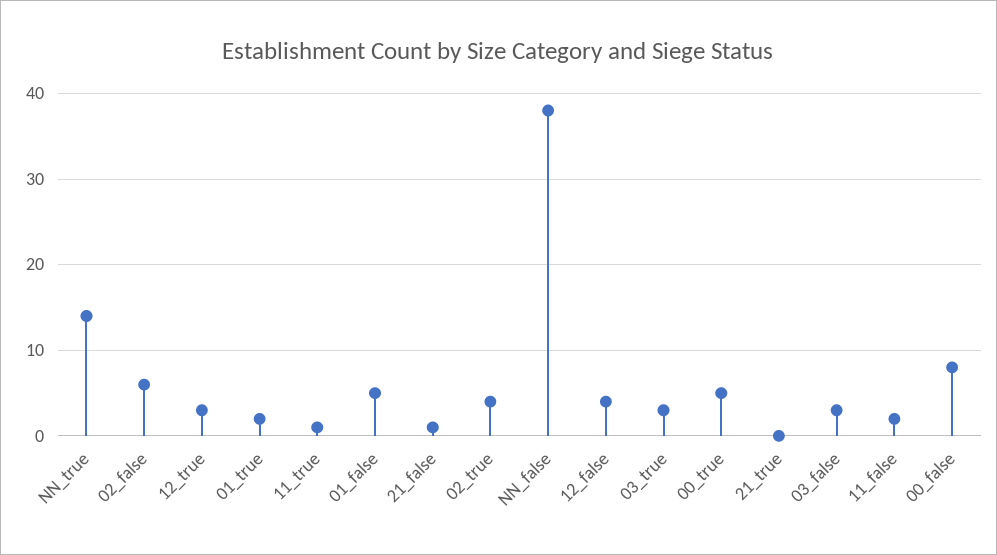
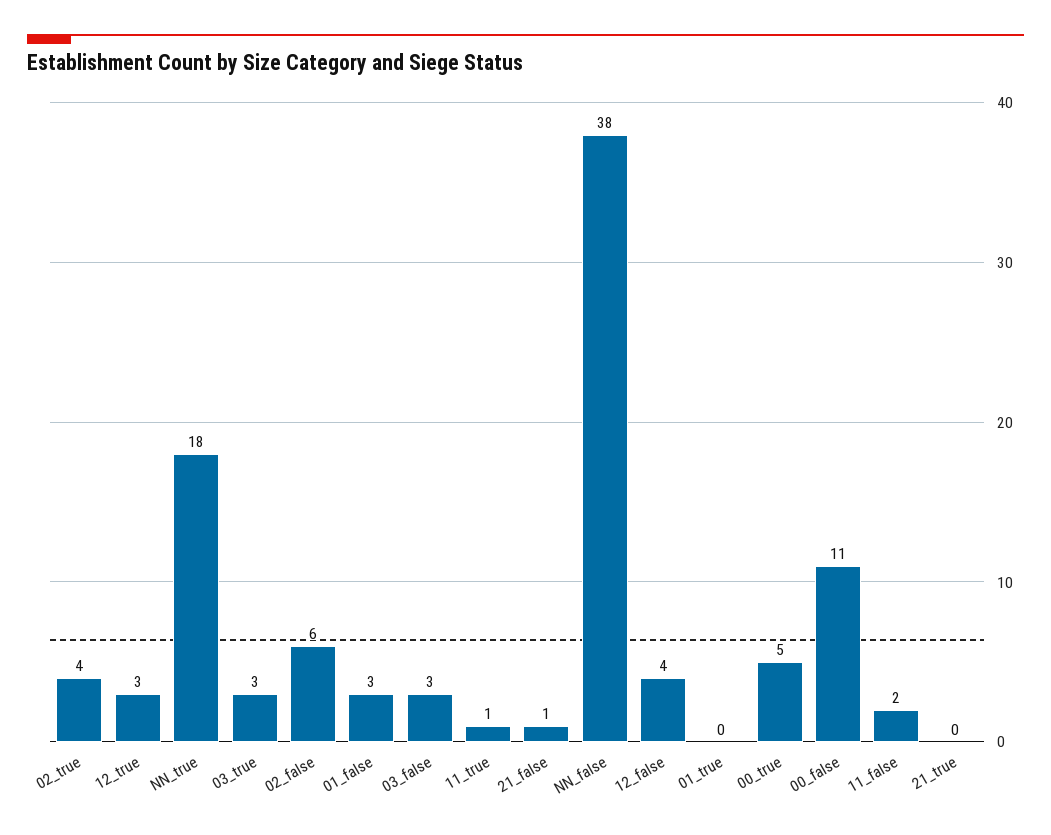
NN_true: 14 -> 18
01_true: 2 -> 0
01_false: 5 -> 3
00_false: 8 -> 11

